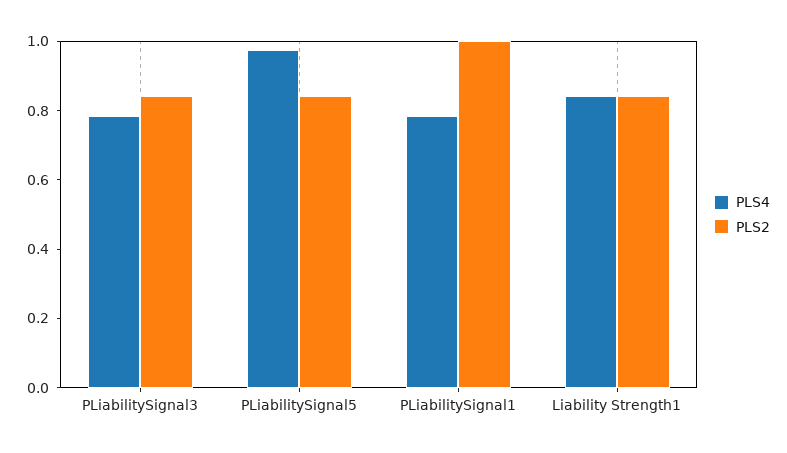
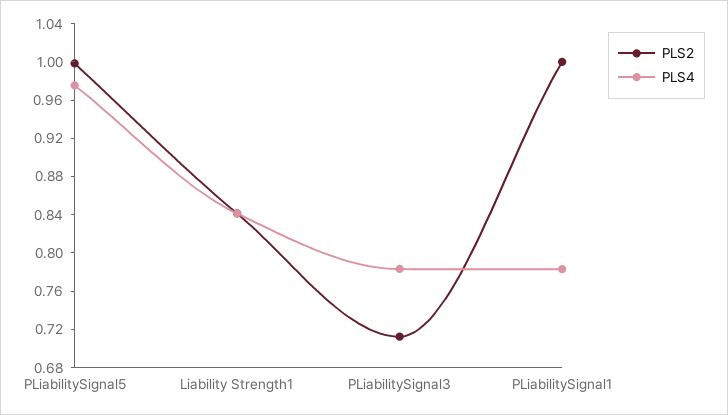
PLS2, PLiabilitySignal3: 0.85 -> 0.71
PLS2, PLiabilitySignal5: 0.85 -> 1

